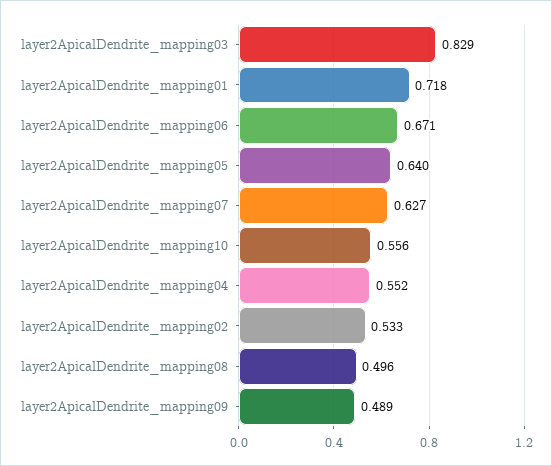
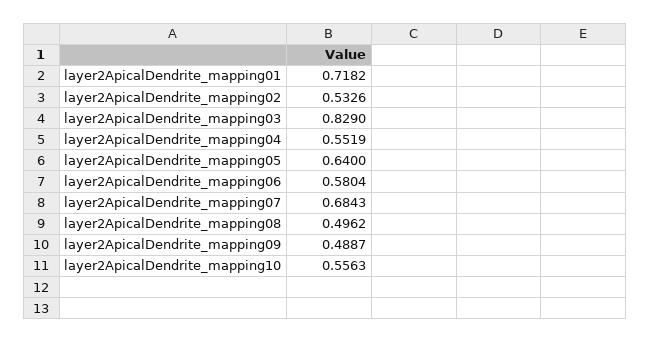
layer2ApicalDendrite_mapping06: 0.671 -> 0.5804
layer2ApicalDendrite_mapping07: 0.627 -> 0.6843

